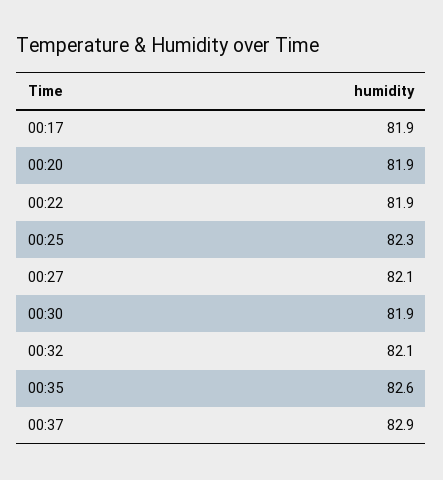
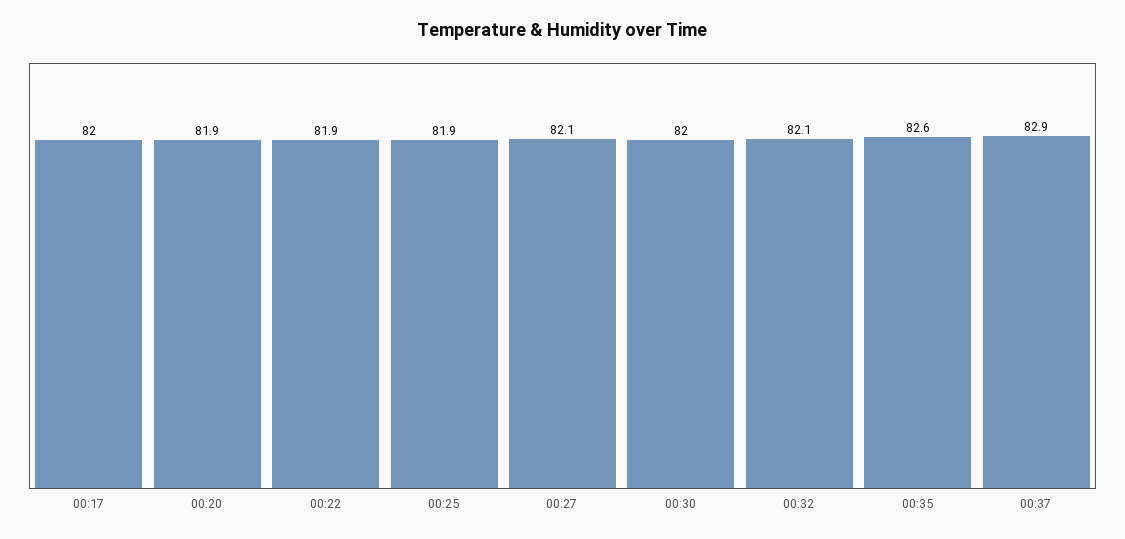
00:17: 81.9 -> 82
00:25: 82.3 -> 81.9
00:30: 81.9 -> 82

